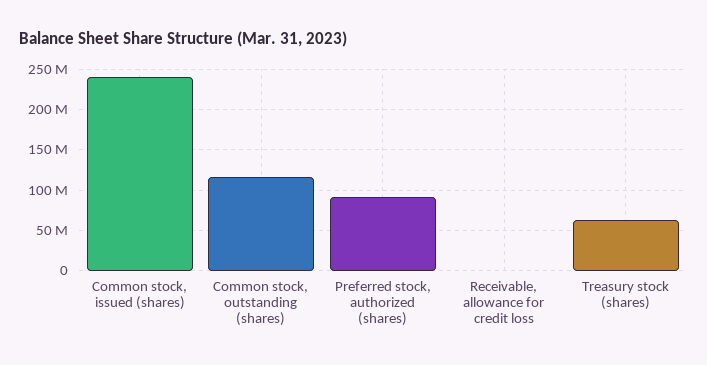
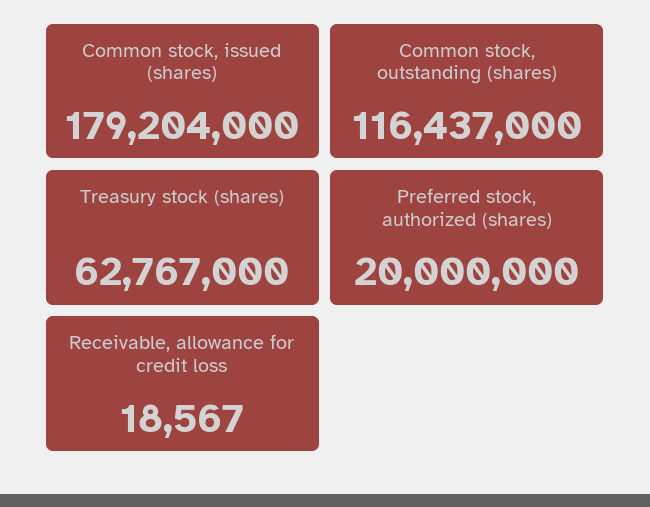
Common stock, issued (shares): 240000000 -> 179204000
Preferred stock, authorized (shares): 90000000 -> 20000000

